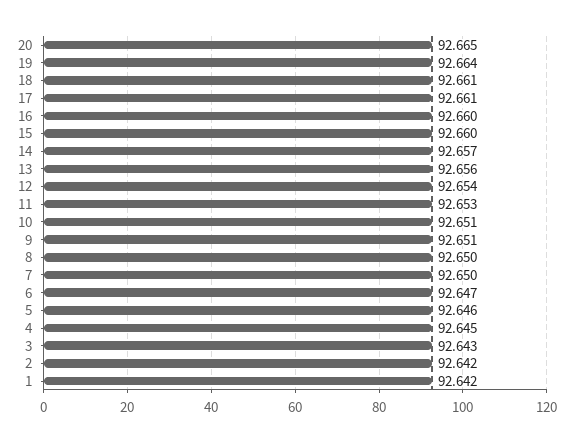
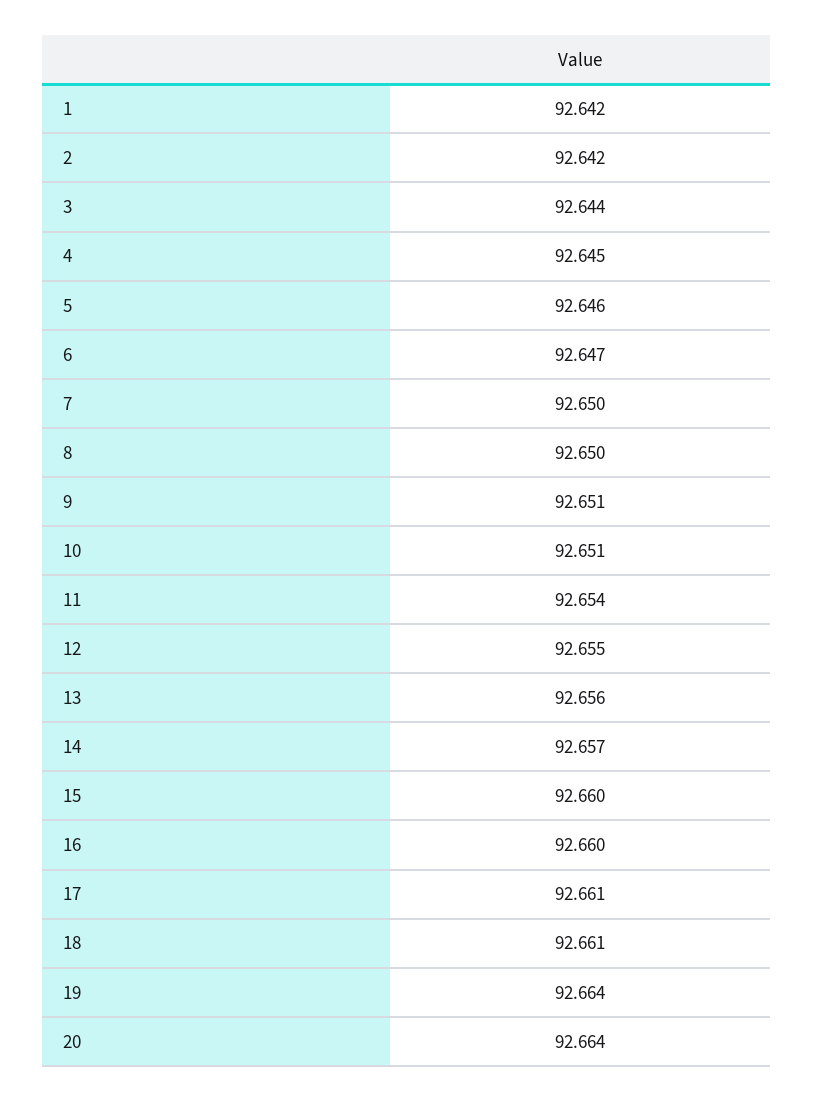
20: 92.665 -> 92.664
12: 92.654 -> 92.655
11: 92.653 -> 92.654
3: 92.643 -> 92.644

